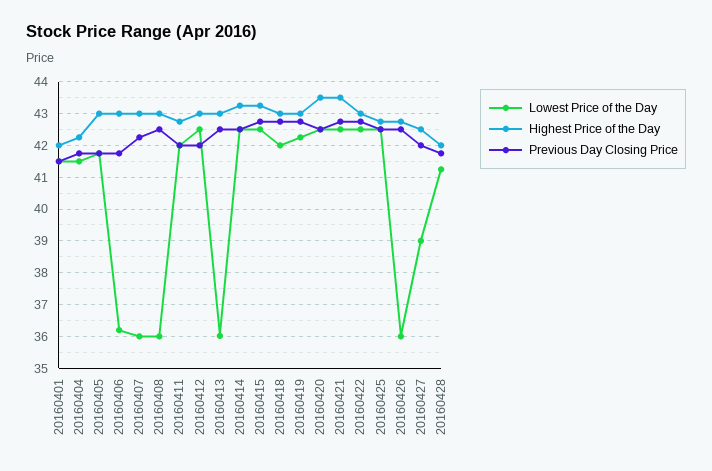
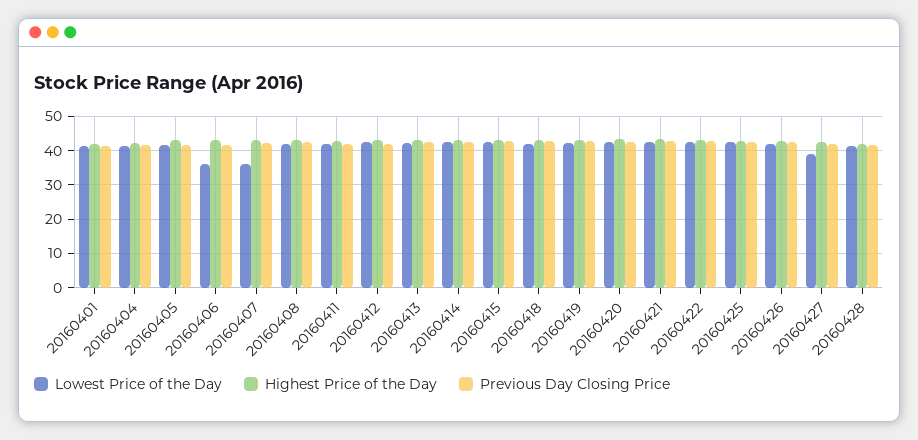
Lowest Price of the Day, 20160408: 36 -> 42
Lowest Price of the Day, 20160413: 36 -> 42
Lowest Price of the Day, 20160426: 36 -> 42

